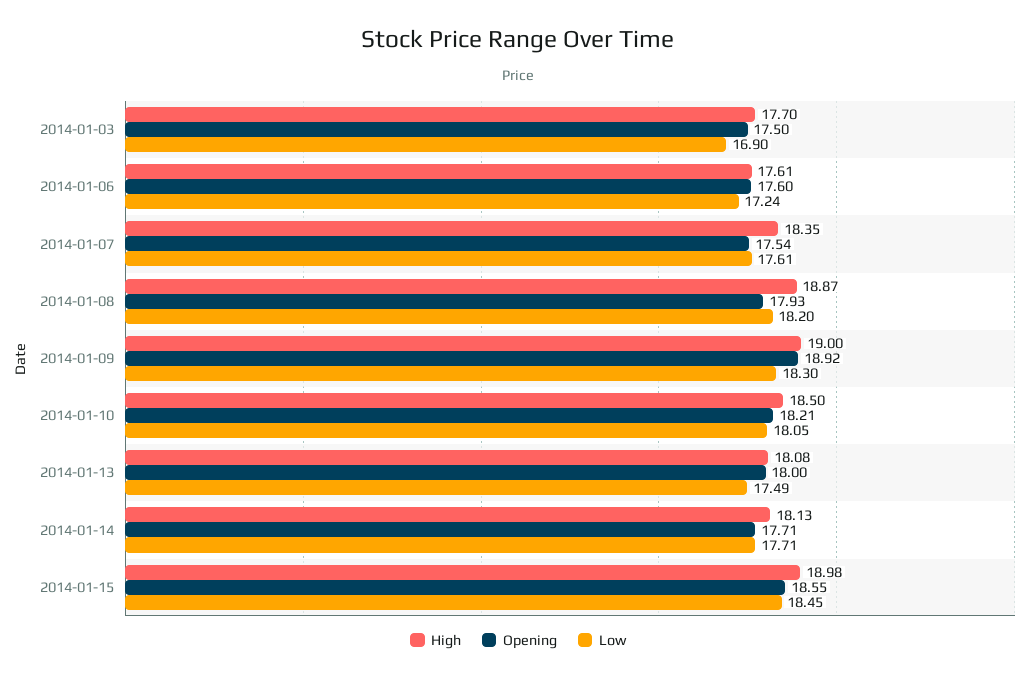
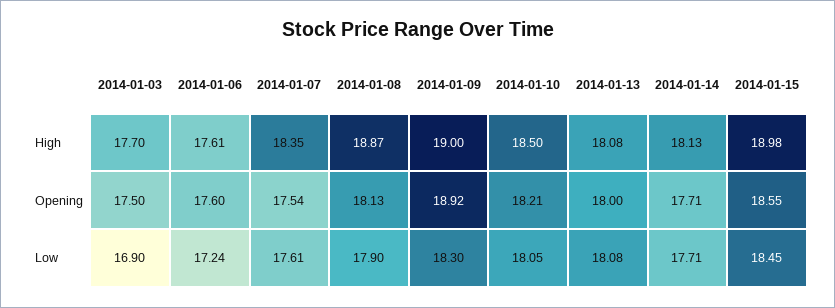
Opening, 2014-01-08: 17.93 -> 18.13
Low, 2014-01-08: 18.2 -> 17.9
Low, 2014-01-13: 17.49 -> 18.08

